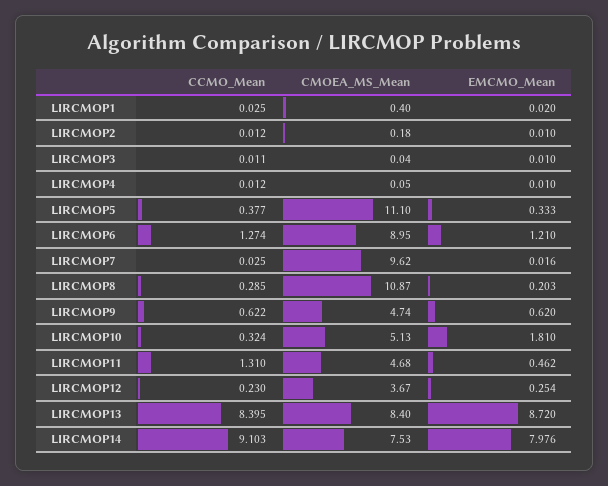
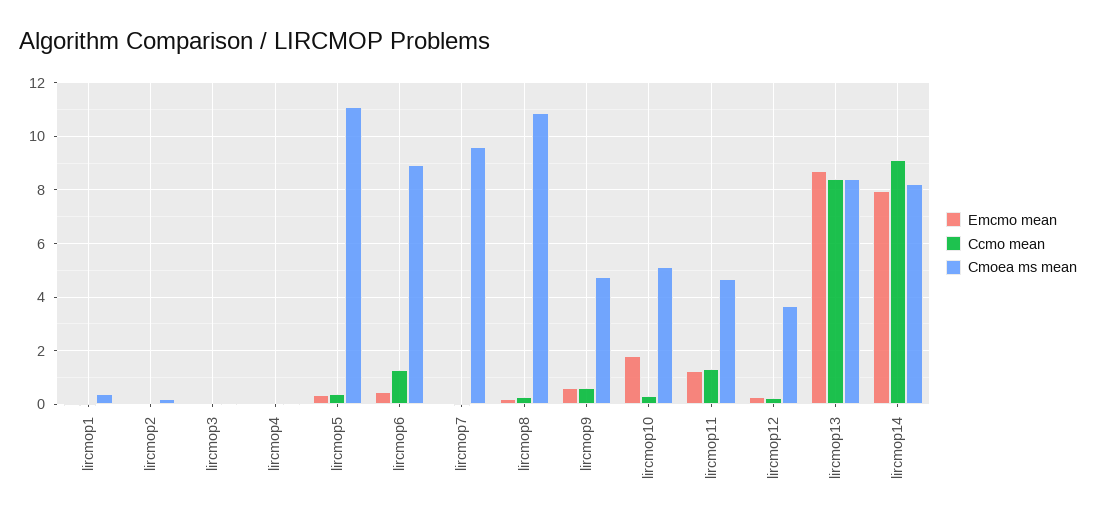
EMCMO_Mean, LIRCMOP6: 1.21 -> 0.5
EMCMO_Mean, LIRCMOP11: 0.462 -> 1.25
CMOEA_MS_Mean, LIRCMOP14: 7.53 -> 8.25

